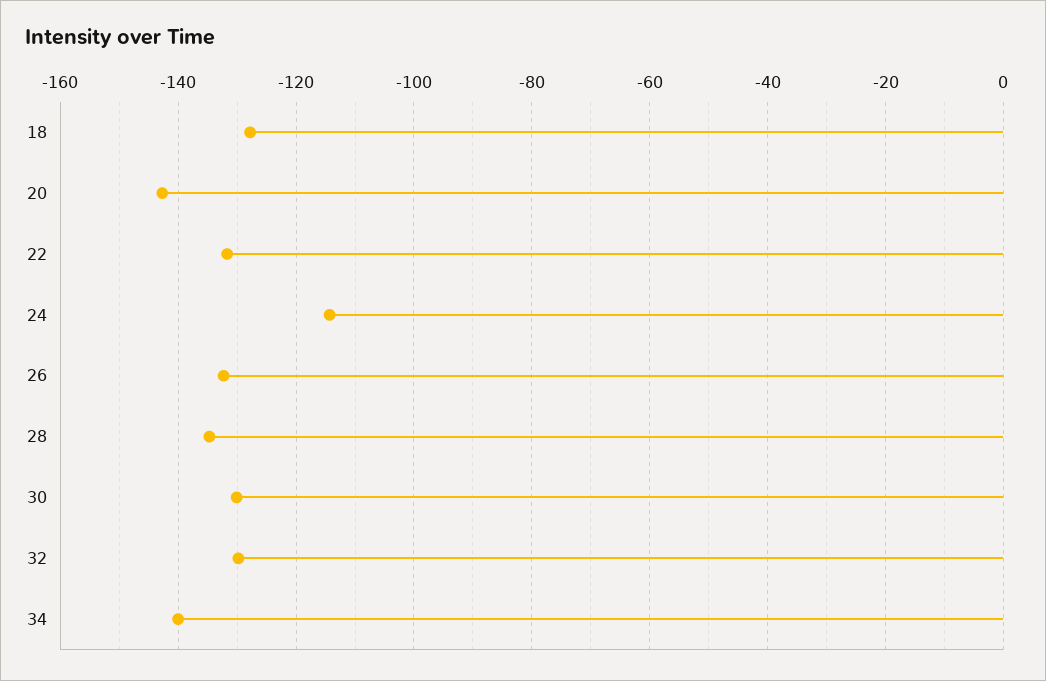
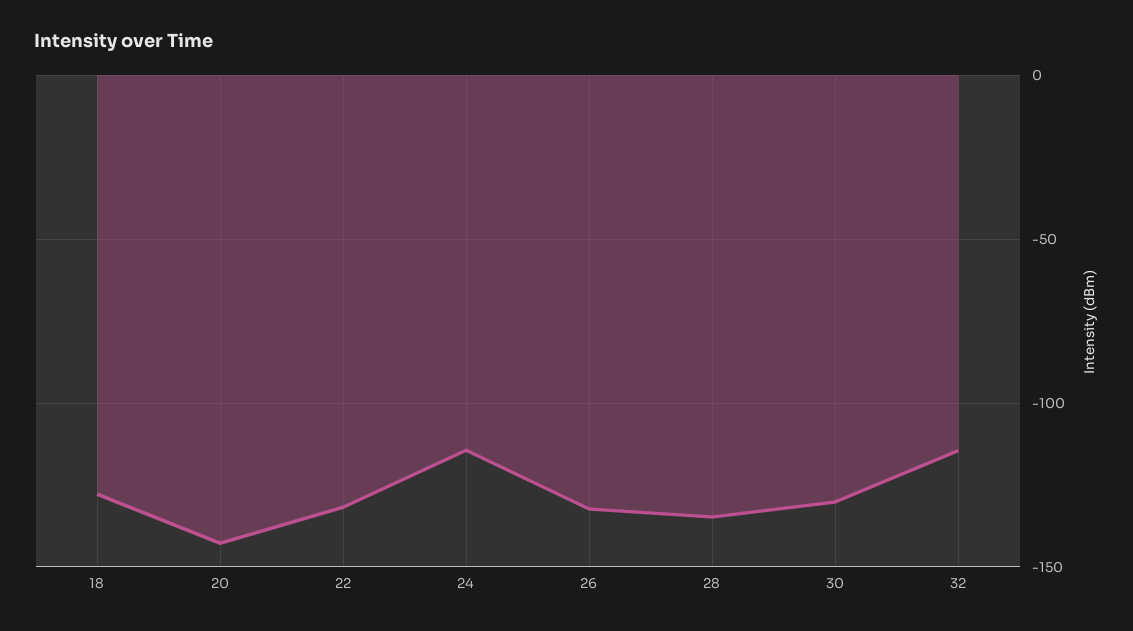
32: -130 -> -115
34: -140 -> none

